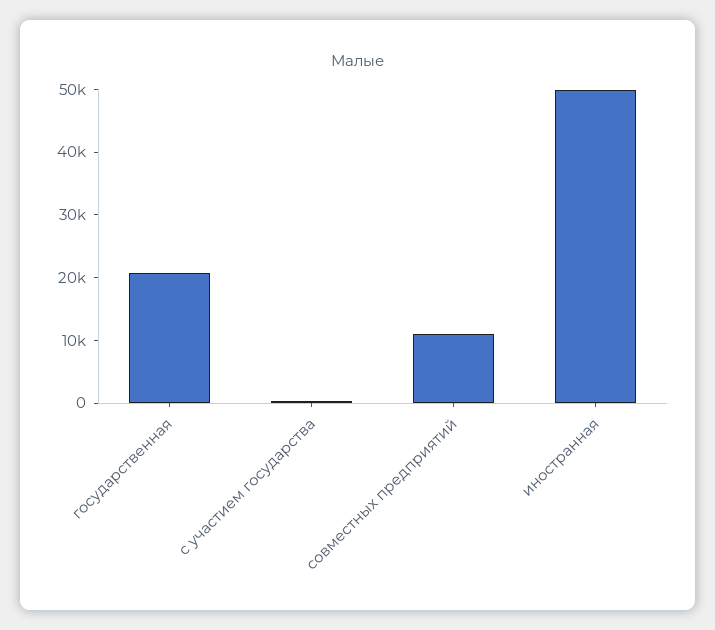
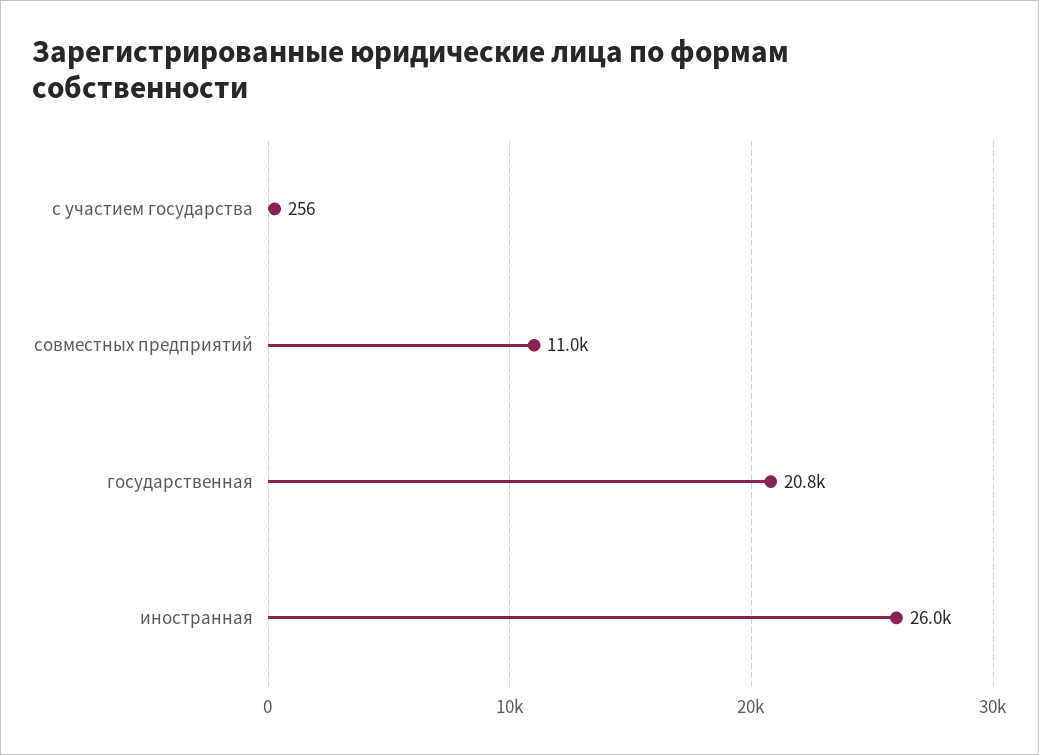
иностранная: 50000 -> 26000

